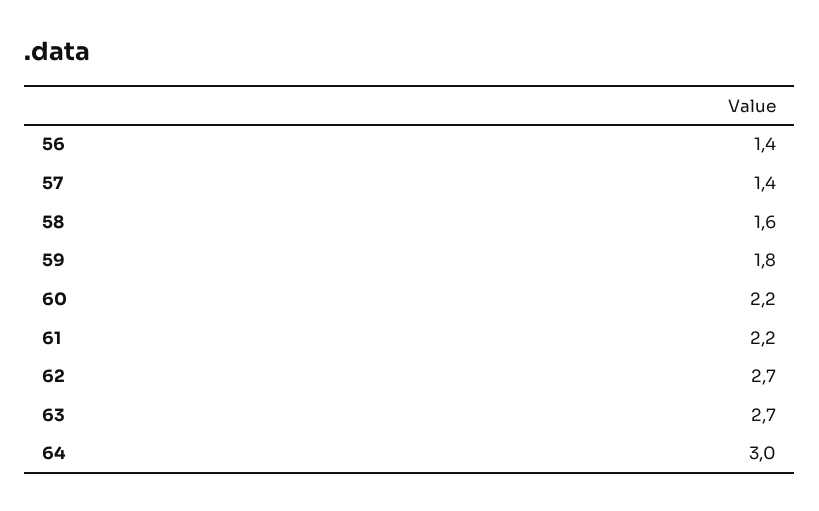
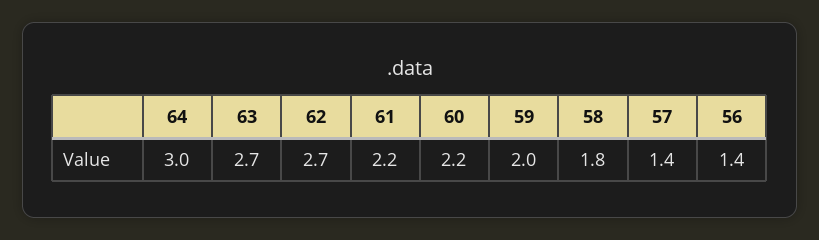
58: 1.6 -> 1.8
59: 1.8 -> 2

